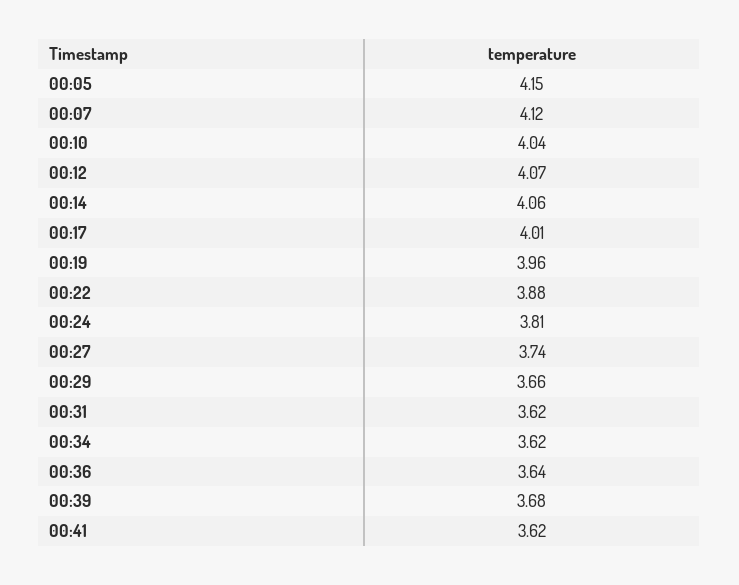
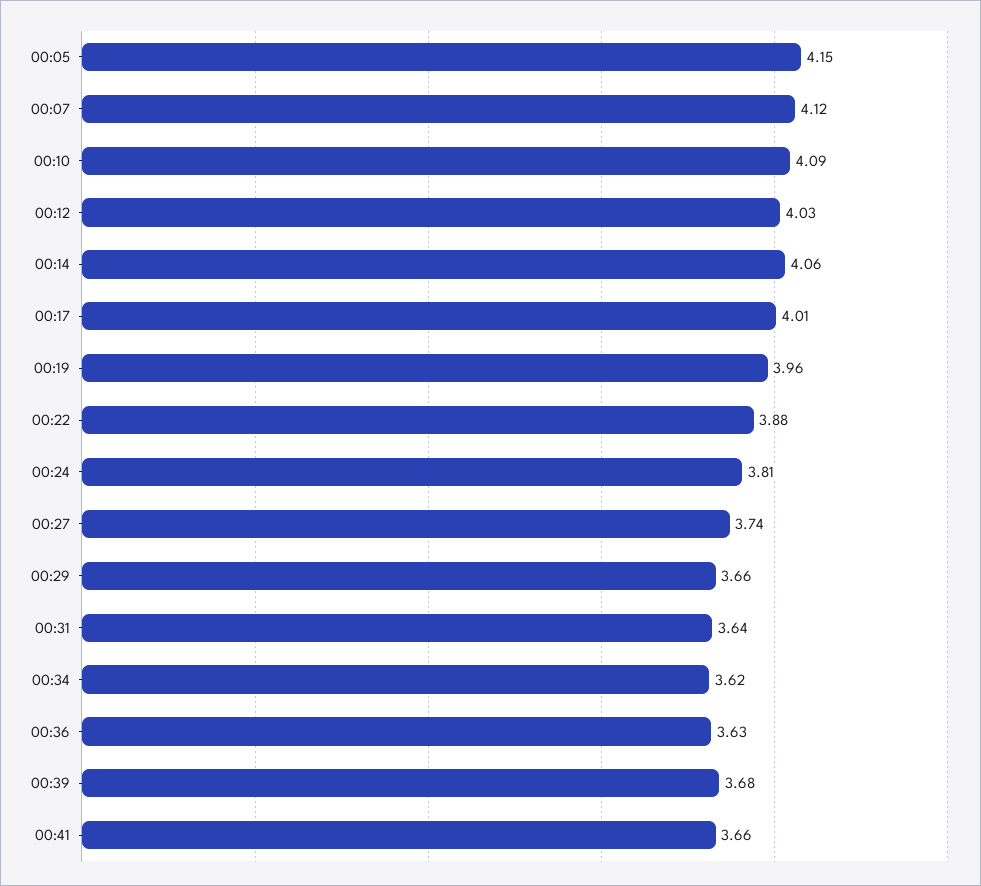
00:10: 4.04 -> 4.09
00:12: 4.07 -> 4.03
00:31: 3.62 -> 3.64
00:36: 3.64 -> 3.63
00:41: 3.62 -> 3.66

